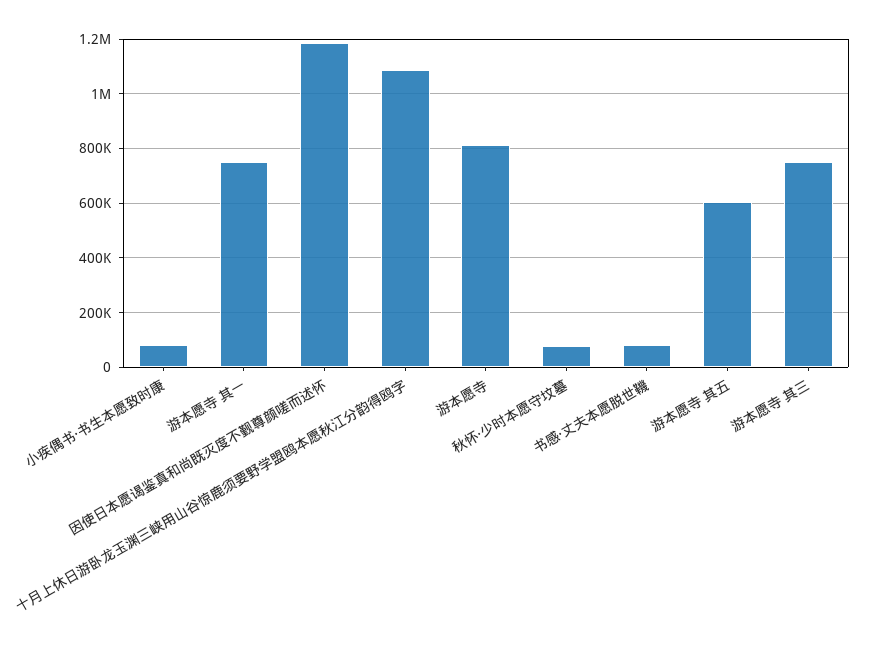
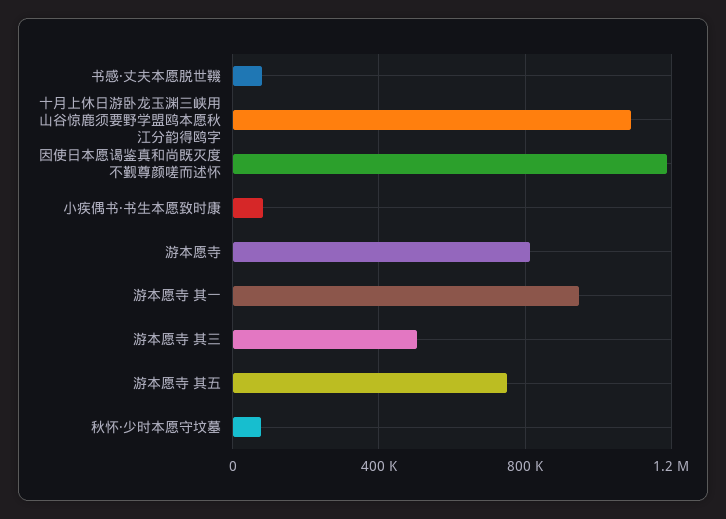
游本愿寺 其一: 750000 -> 950000
游本愿寺 其五: 600000 -> 750000
游本愿寺 其三: 750000 -> 500000

